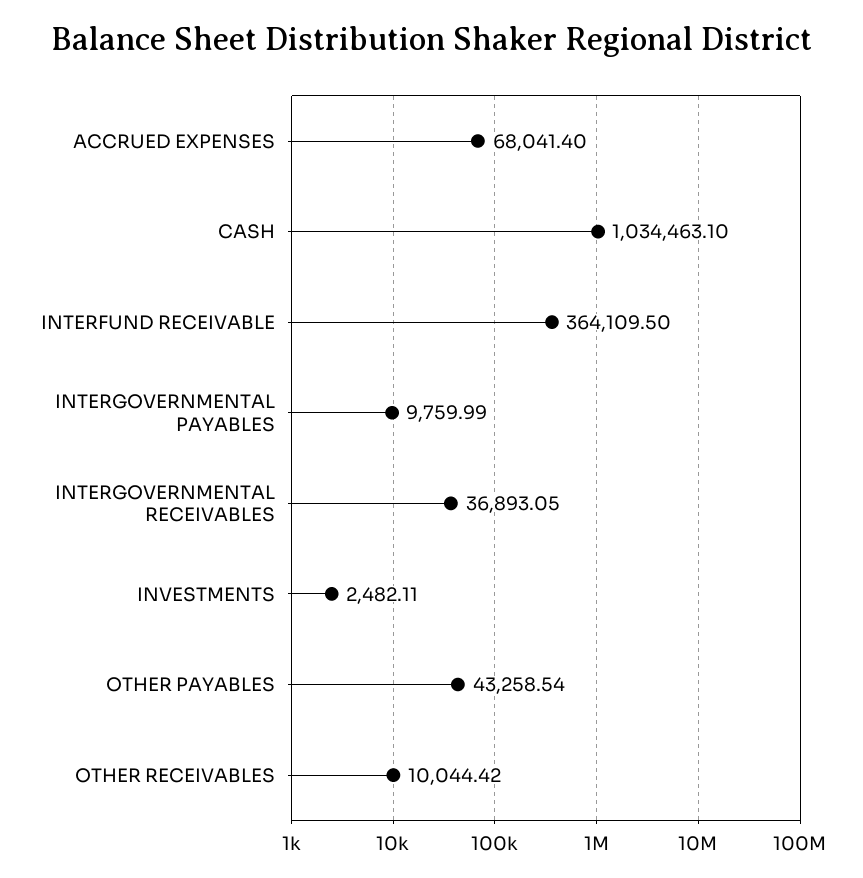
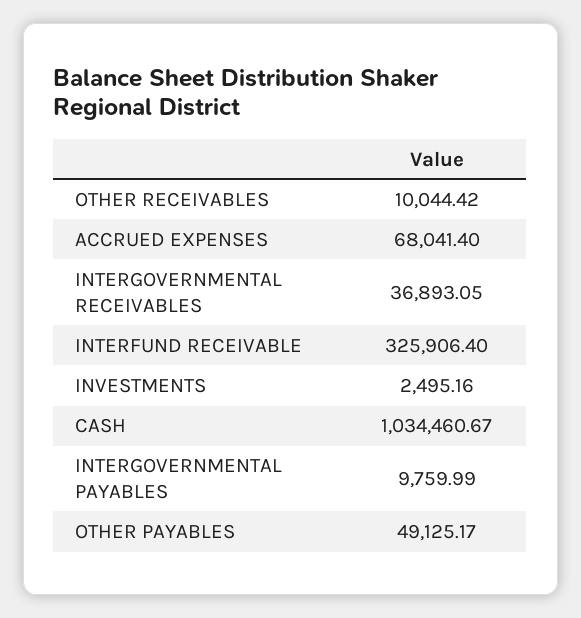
CASH: 1034463.1 -> 1034460.67
INTERFUND RECEIVABLE: 364109.5 -> 325906.4
INVESTMENTS: 2482.11 -> 2495.16
OTHER PAYABLES: 43258.54 -> 49125.17

